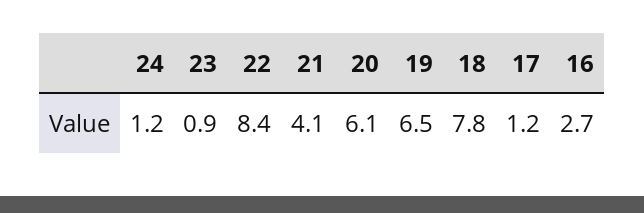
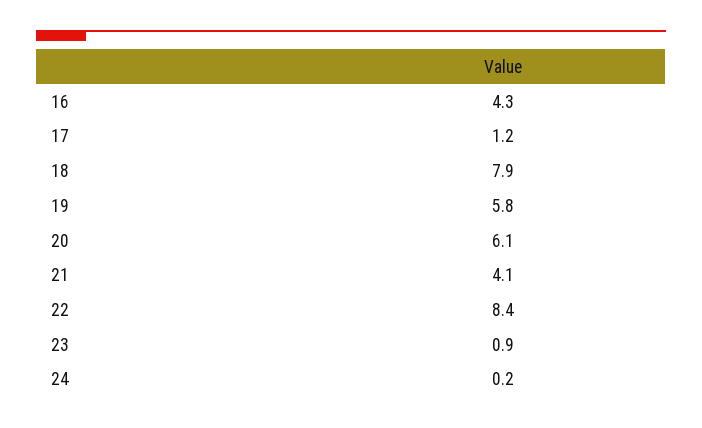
24: 1.2 -> 0.2
19: 6.5 -> 5.8
18: 7.8 -> 7.9
16: 2.7 -> 4.3

